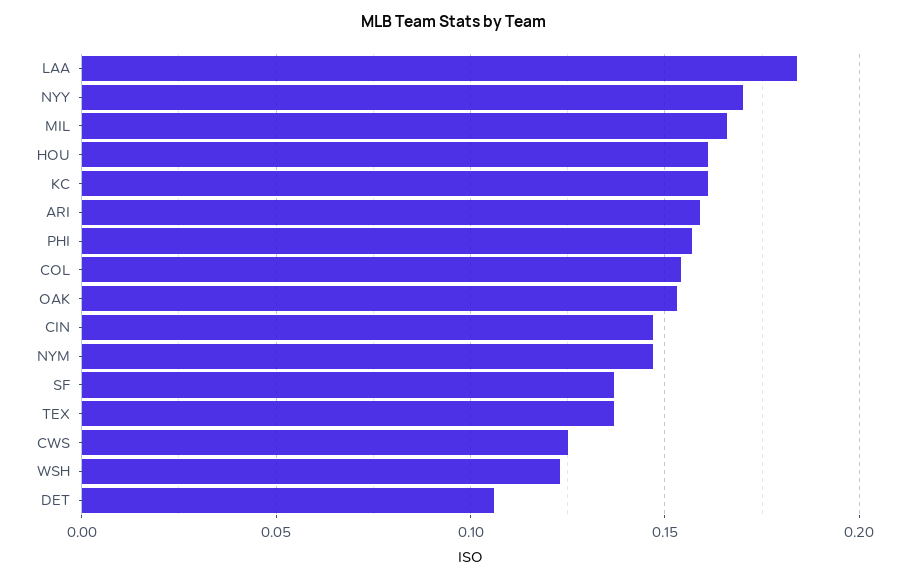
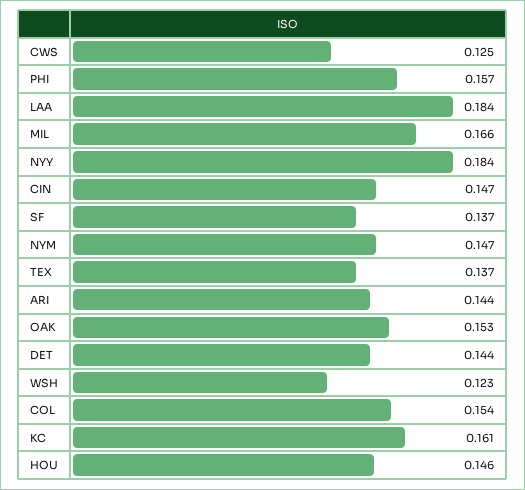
NYY: 0.17 -> 0.184
HOU: 0.16 -> 0.146
ARI: 0.16 -> 0.144
DET: 0.105 -> 0.144

